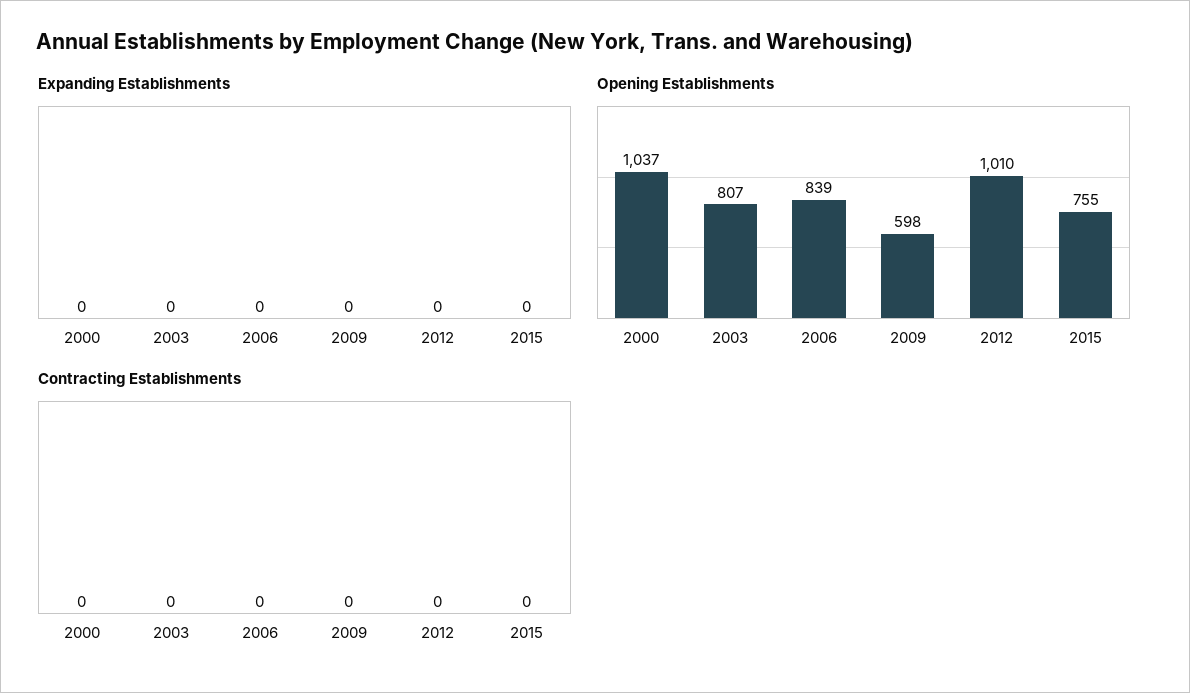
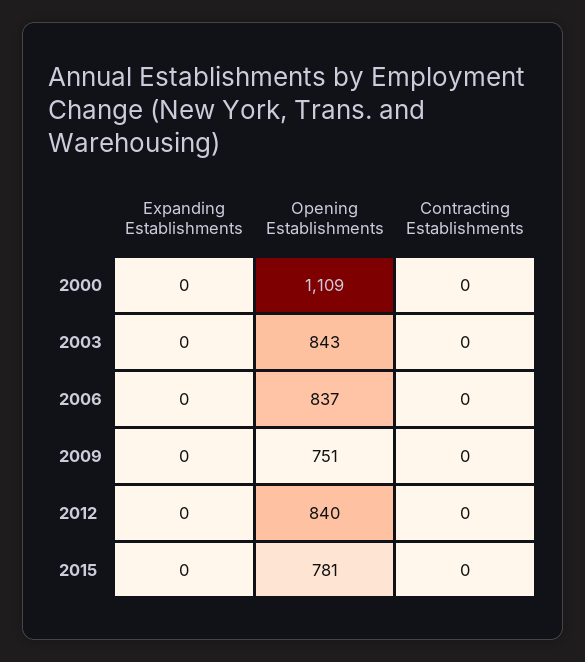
Opening Establishments, 2000: 1037 -> 1109
Opening Establishments, 2003: 807 -> 843
Opening Establishments, 2006: 839 -> 837
Opening Establishments, 2009: 598 -> 751
Opening Establishments, 2012: 1010 -> 840
Opening Establishments, 2015: 755 -> 781

